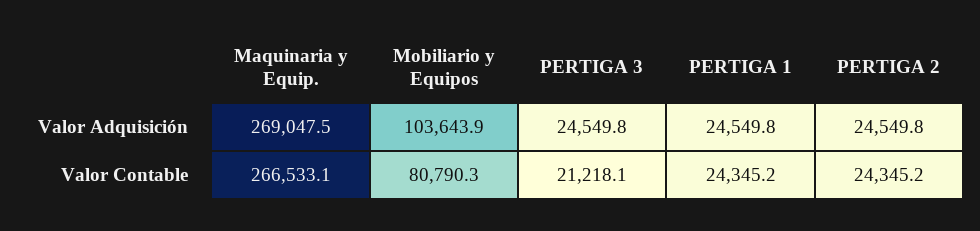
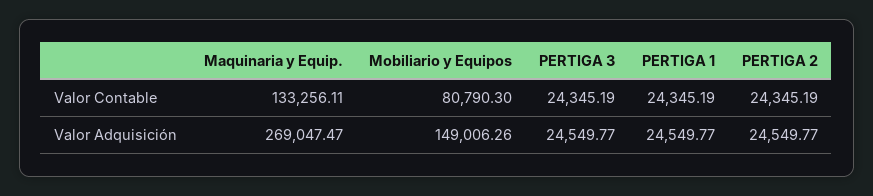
Mobiliario y Equipos, Valor Adquisición: 103643.9 -> 149006.26
Maquinaria y Equip., Valor Contable: 266533.1 -> 133256.11
PERTIGA 3, Valor Contable: 21218.1 -> 24345.19

